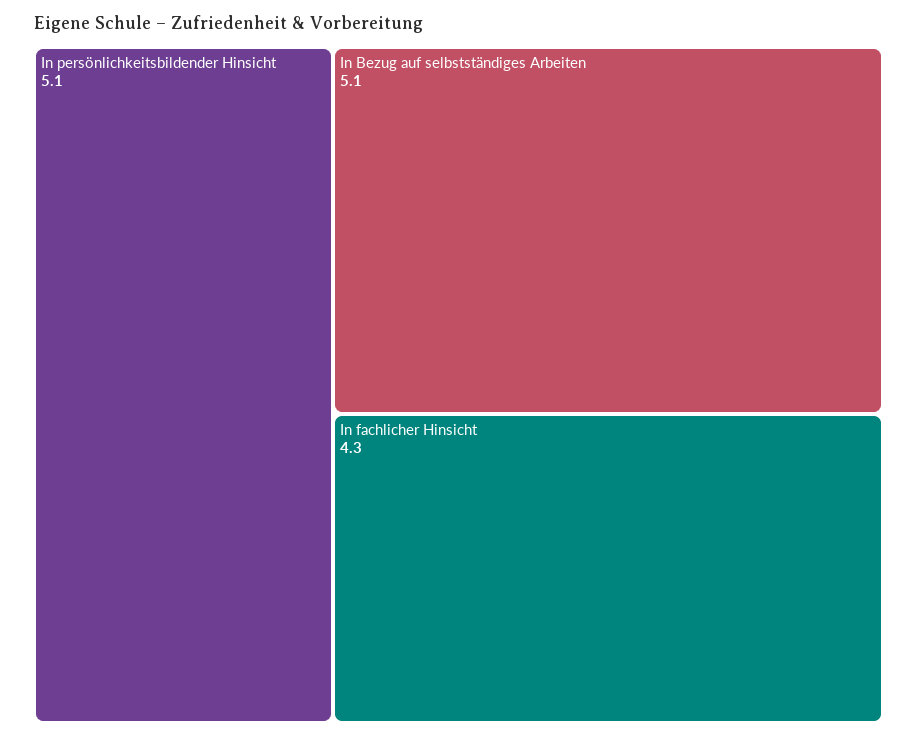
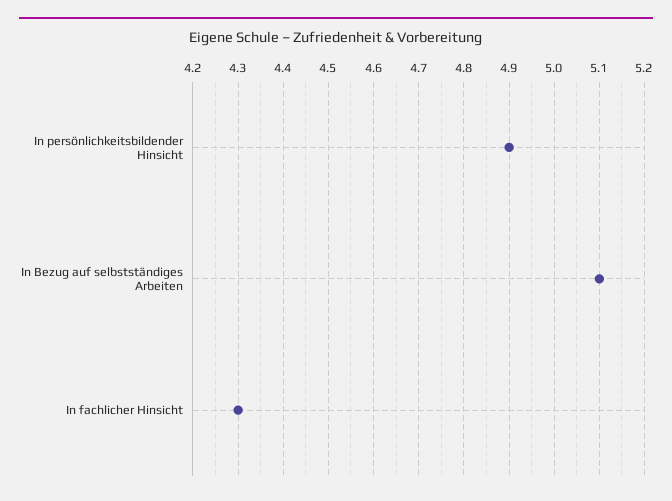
In persönlichkeitsbildender Hinsicht: 5.1 -> 4.9

